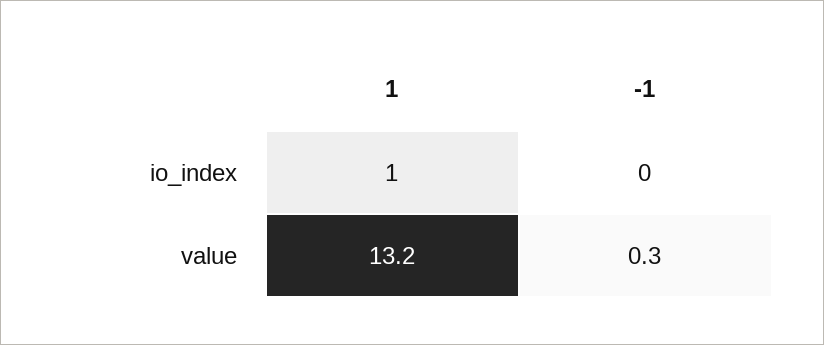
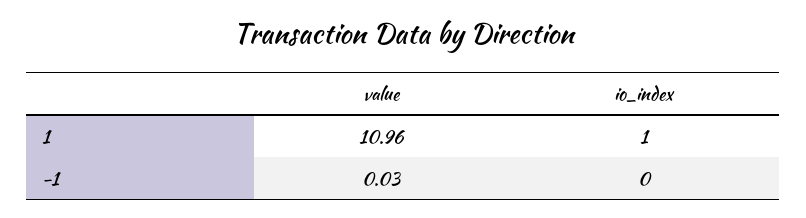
1, value: 13.2 -> 10.96
-1, value: 0.3 -> 0.03

